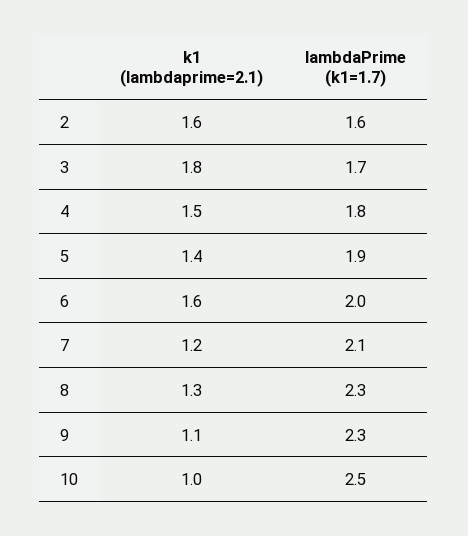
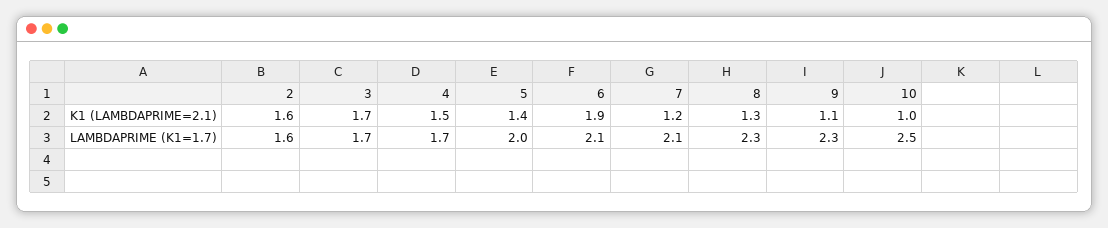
k1 (lambdaprime=2.1), 3: 1.8 -> 1.7
lambdaPrime (k1=1.7), 4: 1.8 -> 1.7
lambdaPrime (k1=1.7), 5: 1.9 -> 2
k1 (lambdaprime=2.1), 6: 1.6 -> 1.9
lambdaPrime (k1=1.7), 6: 2 -> 2.1

